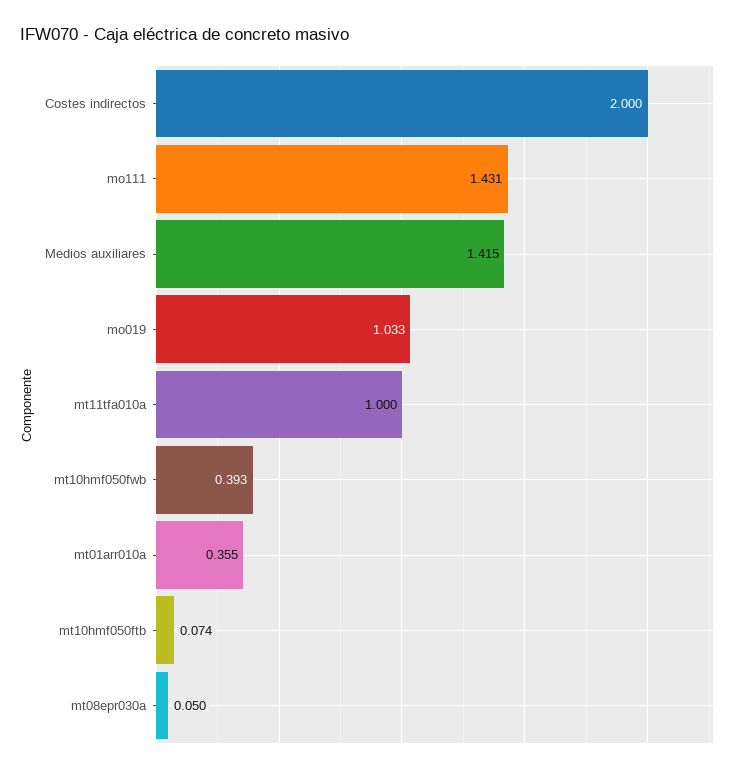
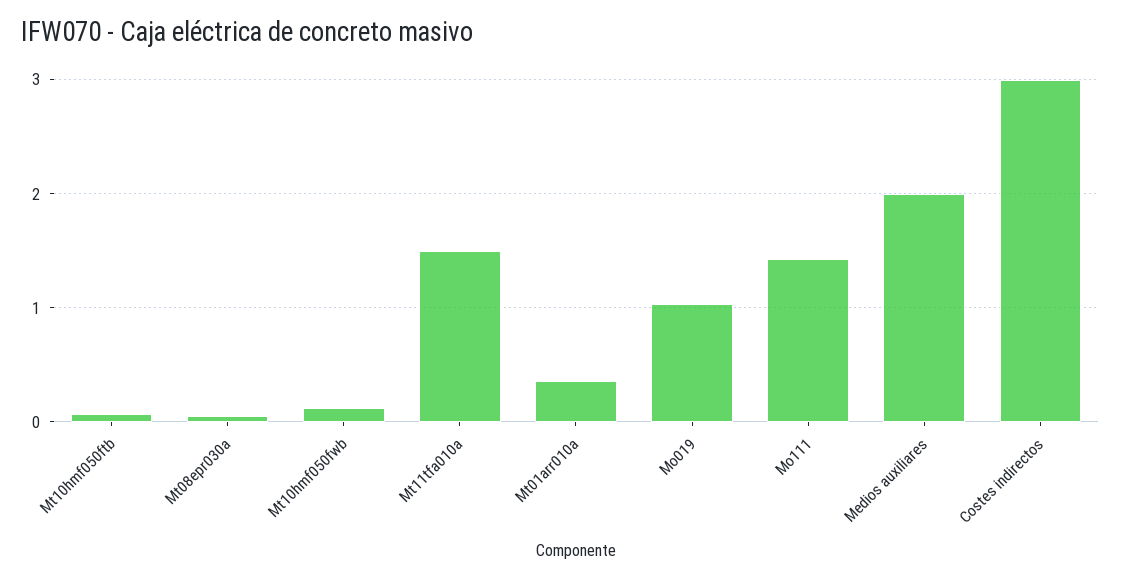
Costes indirectos: 2 -> 3
Medios auxiliares: 1.415 -> 2
mt11tfa010a: 1 -> 1.5
mt10hmf050fwb: 0.393 -> 0.1

